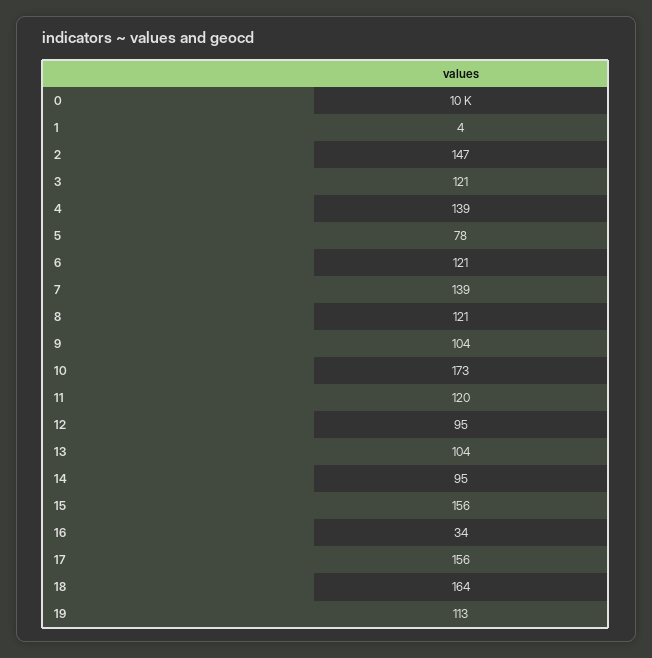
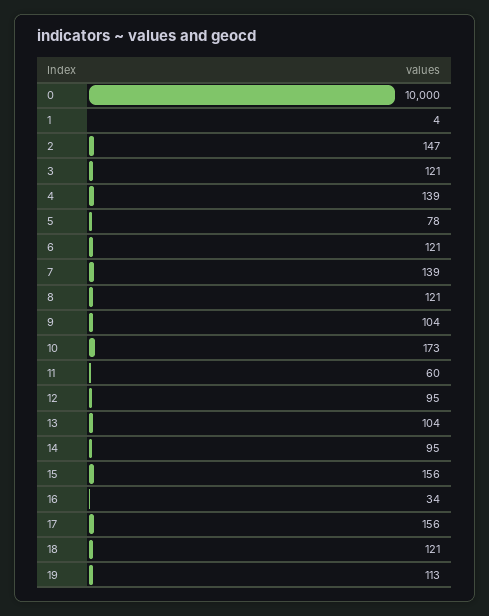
11: 120 -> 60
18: 164 -> 121

